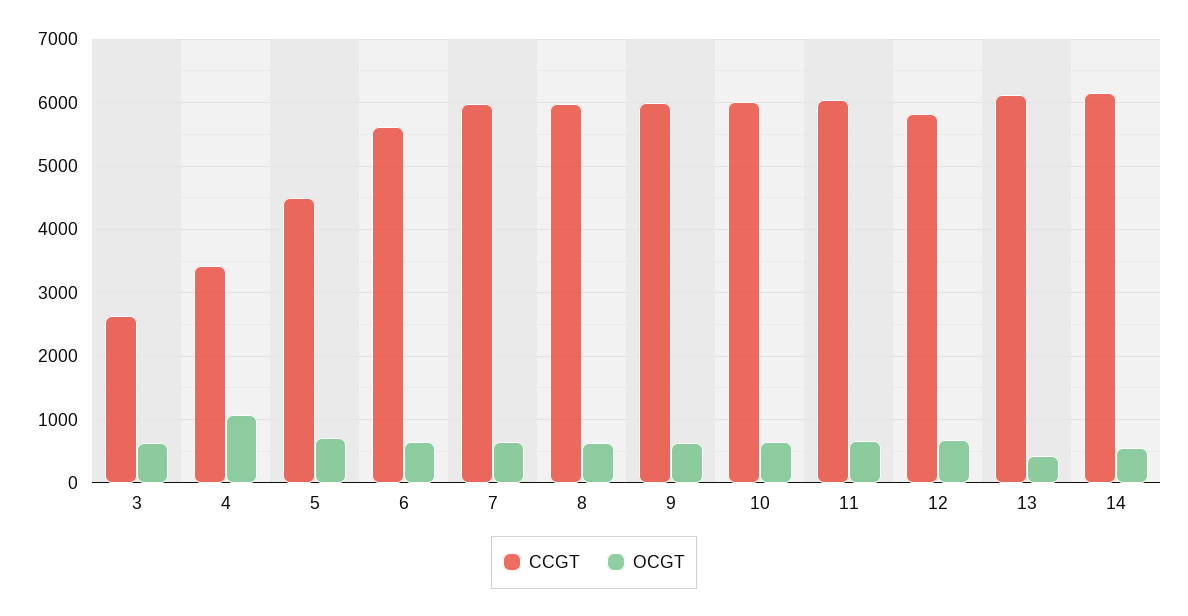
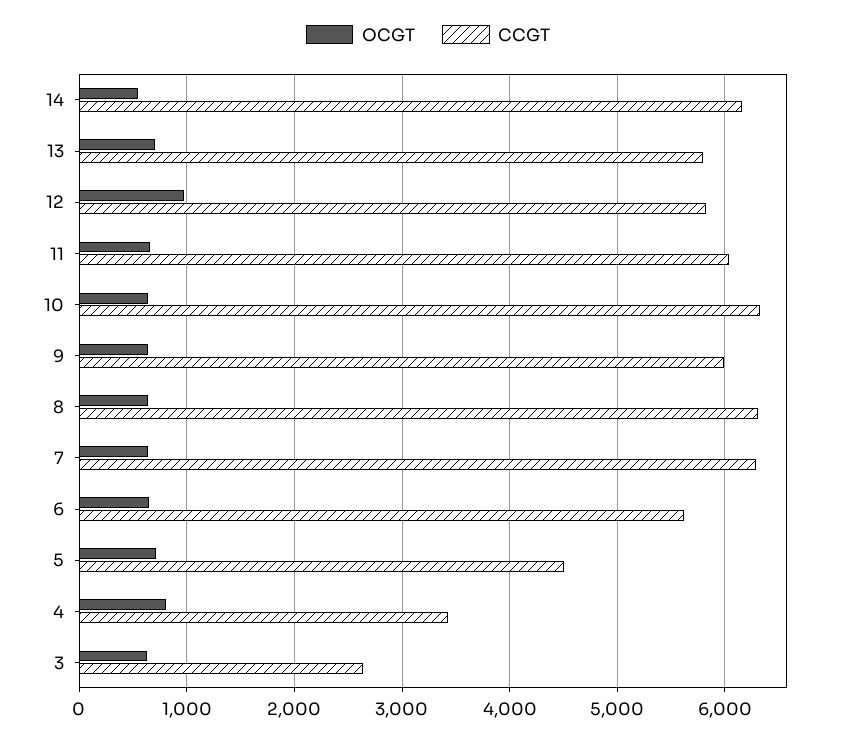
OCGT, 4: 1100 -> 800
CCGT, 7: 6000 -> 6300
CCGT, 8: 6000 -> 6300
CCGT, 10: 6000 -> 6300
OCGT, 12: 700 -> 1000
CCGT, 13: 6100 -> 5800
OCGT, 13: 400 -> 700

